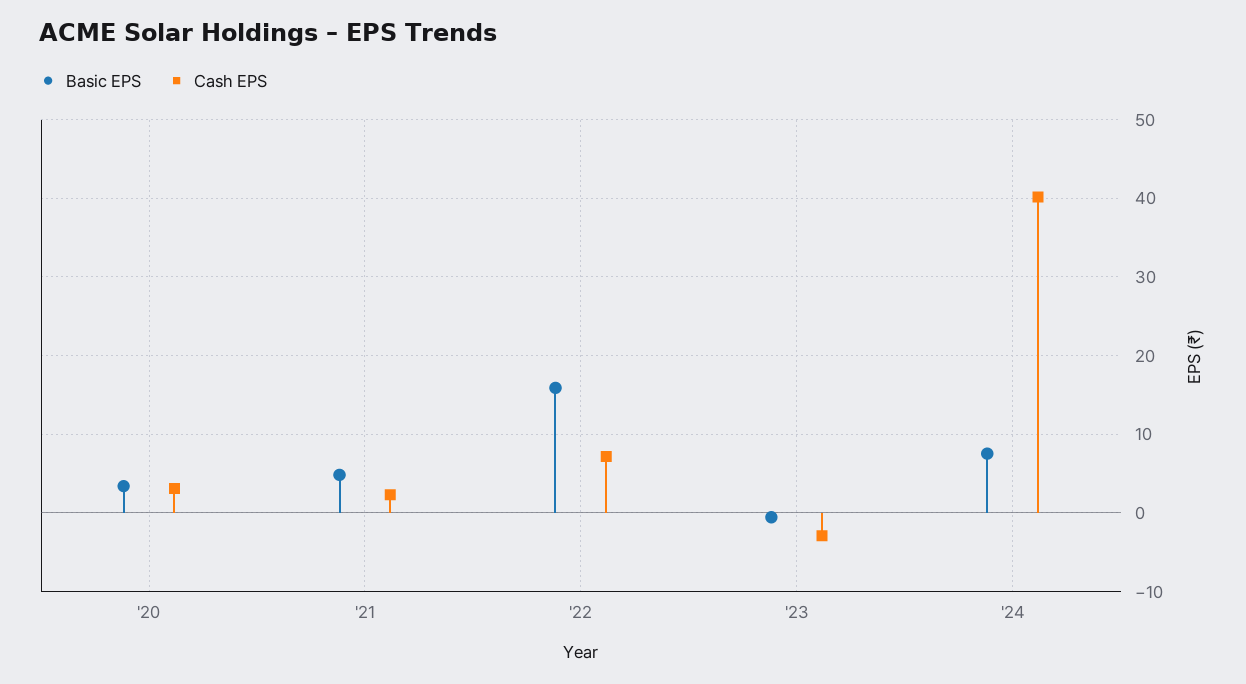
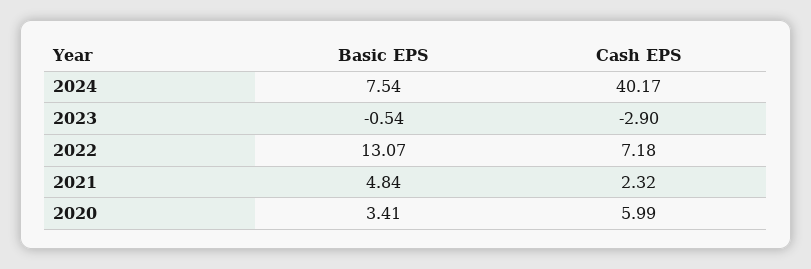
Cash EPS, '20: 3 -> 5.99
Basic EPS, '22: 16 -> 13.07

